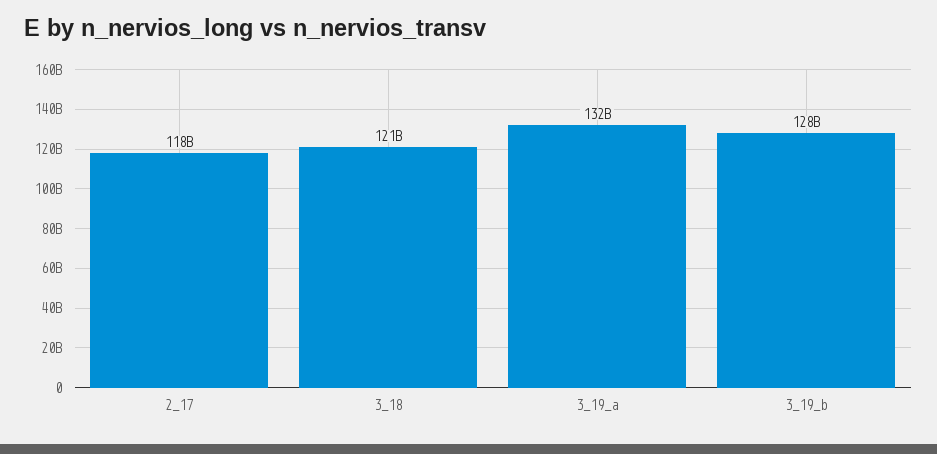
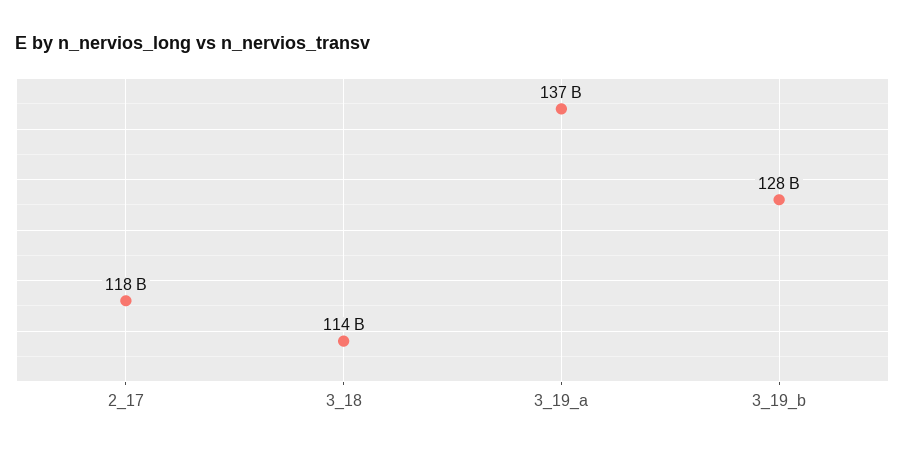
3_18: 121000000000 -> 114000000000
3_19_a: 132000000000 -> 137000000000

